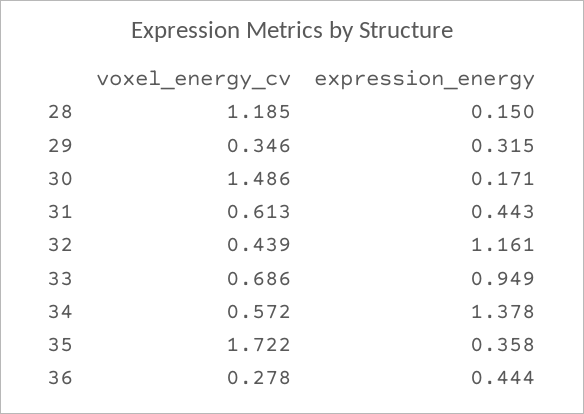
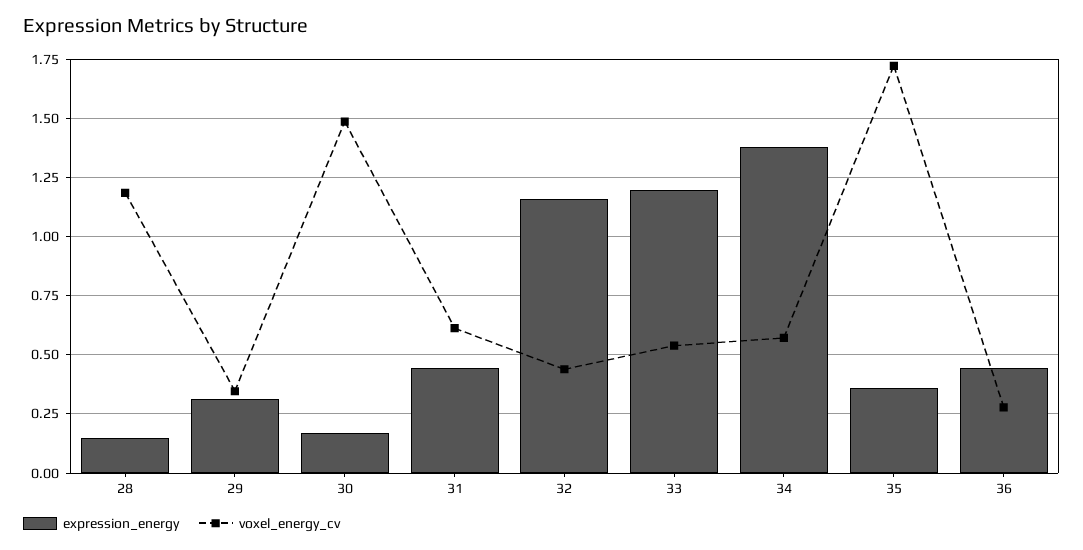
voxel_energy_cv, 33: 0.686 -> 0.55
expression_energy, 33: 0.949 -> 1.2

